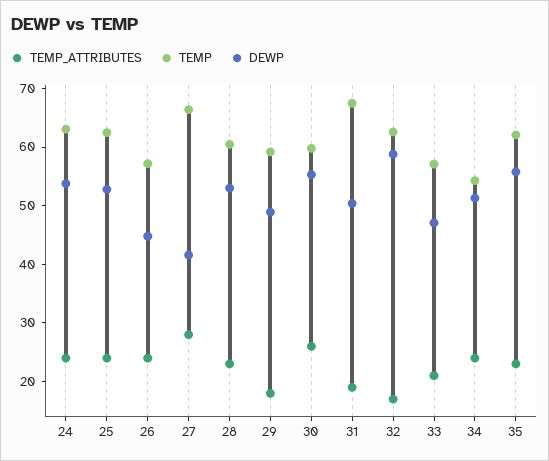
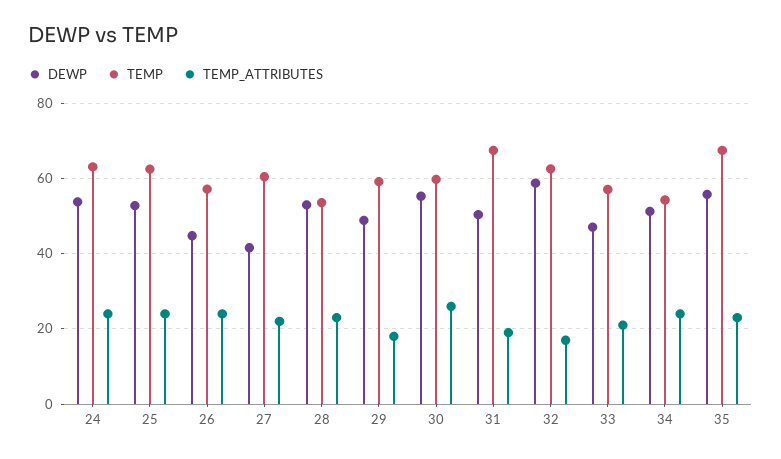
TEMP_ATTRIBUTES, 27: 28 -> 22
TEMP, 27: 66 -> 60
TEMP, 28: 60 -> 54
TEMP, 35: 62 -> 68

